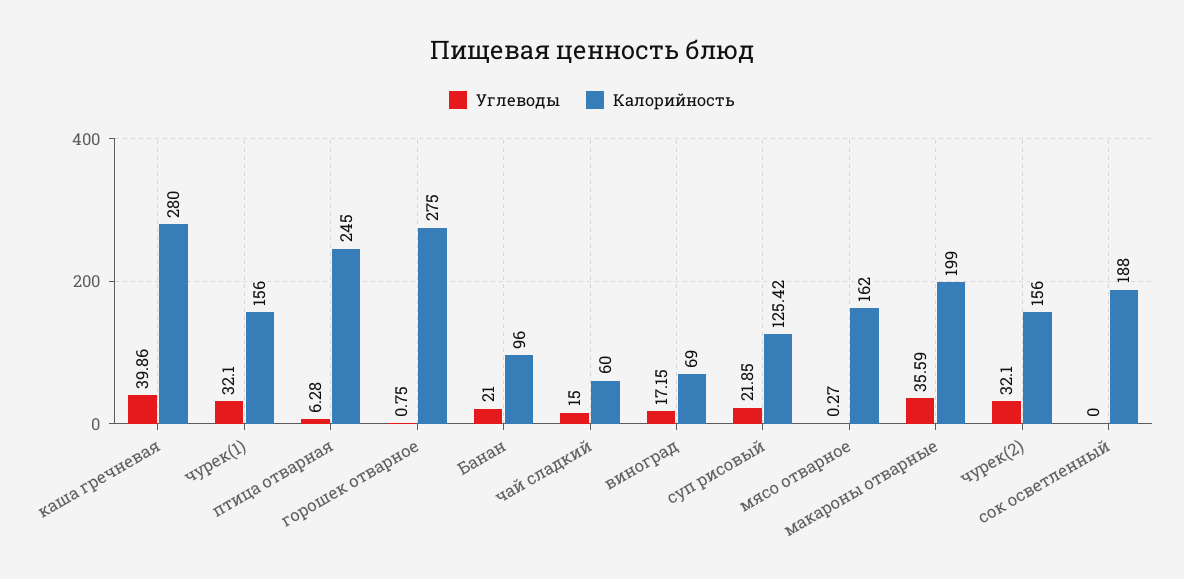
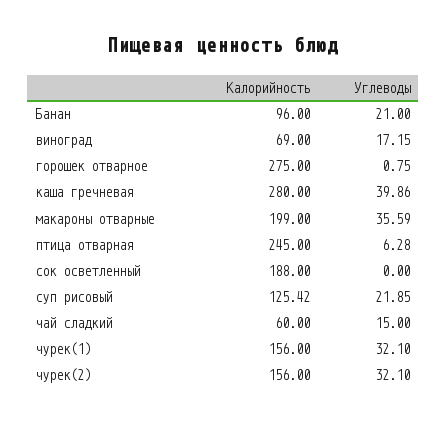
Углеводы, мясо отварное: 0.27 -> none
Калорийность, мясо отварное: 162 -> none

